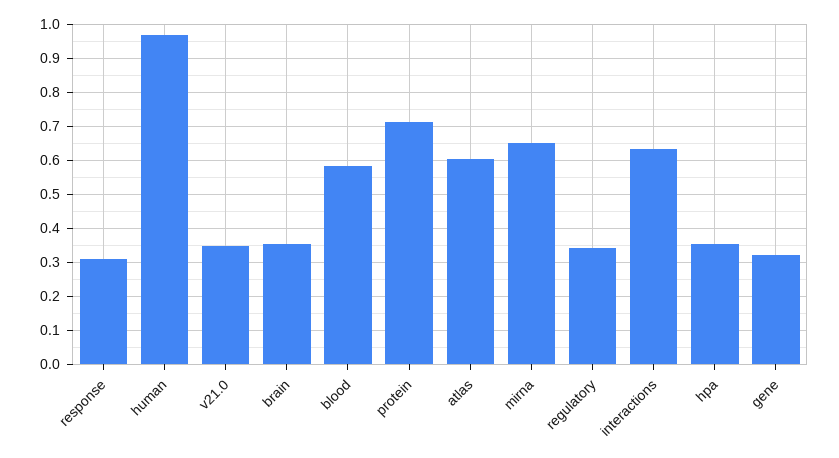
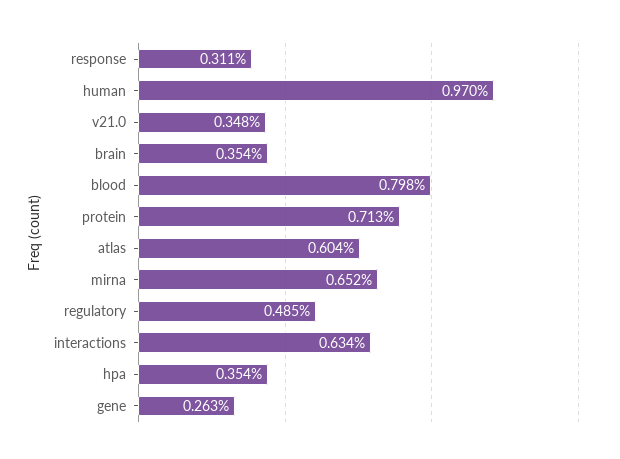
blood: 0.58 -> 0.798
regulatory: 0.34 -> 0.485
gene: 0.32 -> 0.263

